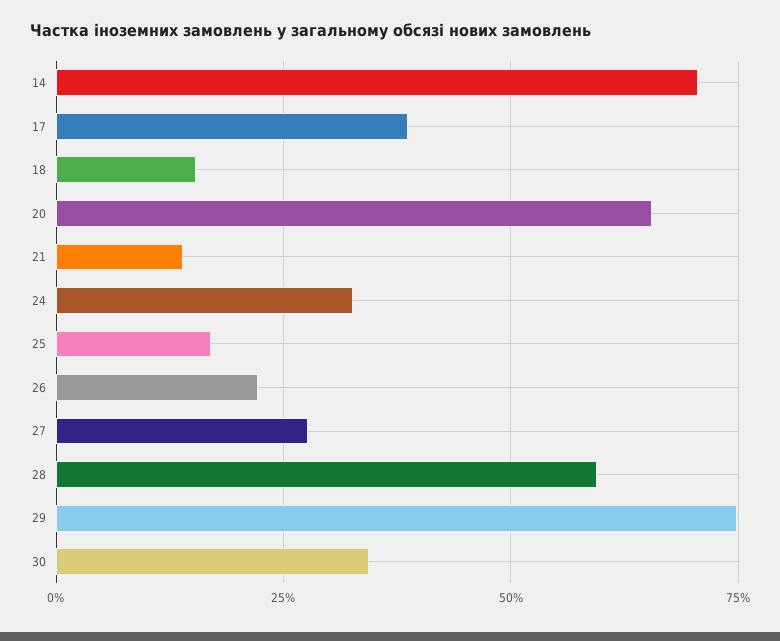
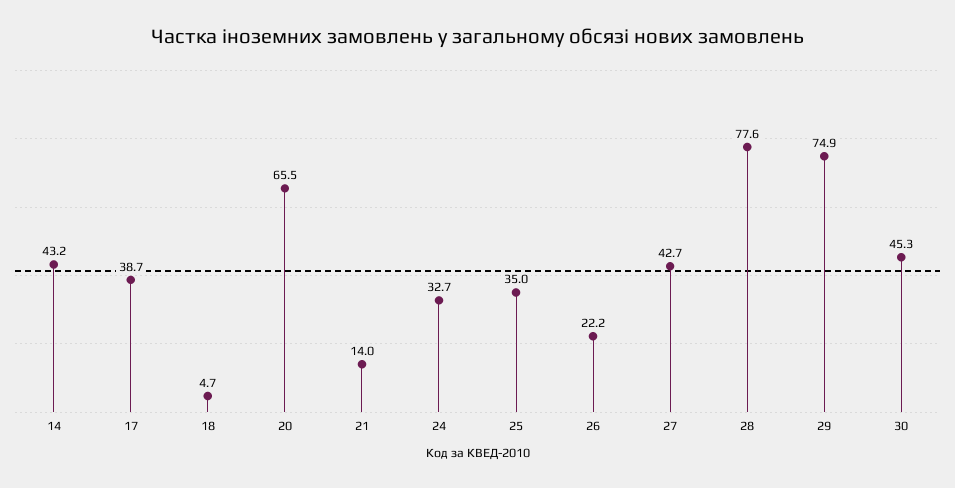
14: 70 -> 43.2
18: 15 -> 4.7
25: 17.5 -> 35
27: 27.5 -> 42.7
28: 60 -> 77.6
30: 35 -> 45.3

